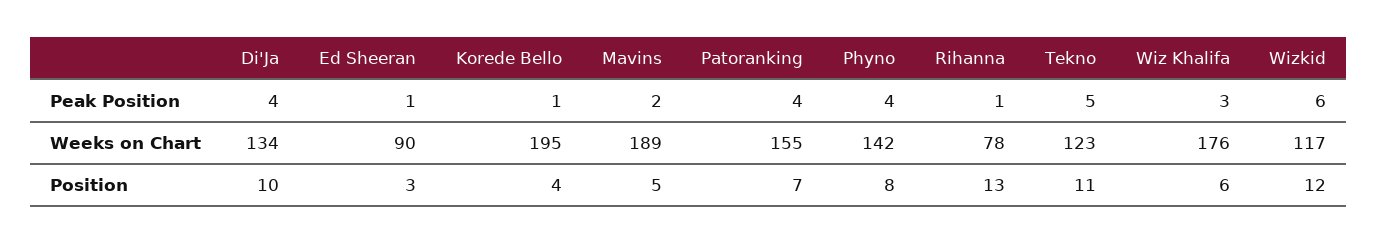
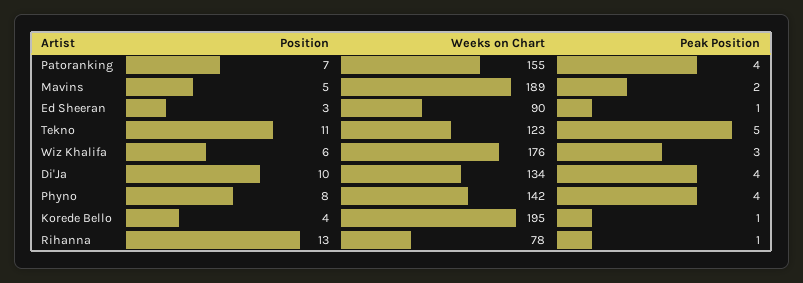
Wizkid, Peak Position: 6 -> none
Wizkid, Weeks on Chart: 117 -> none
Wizkid, Position: 12 -> none

